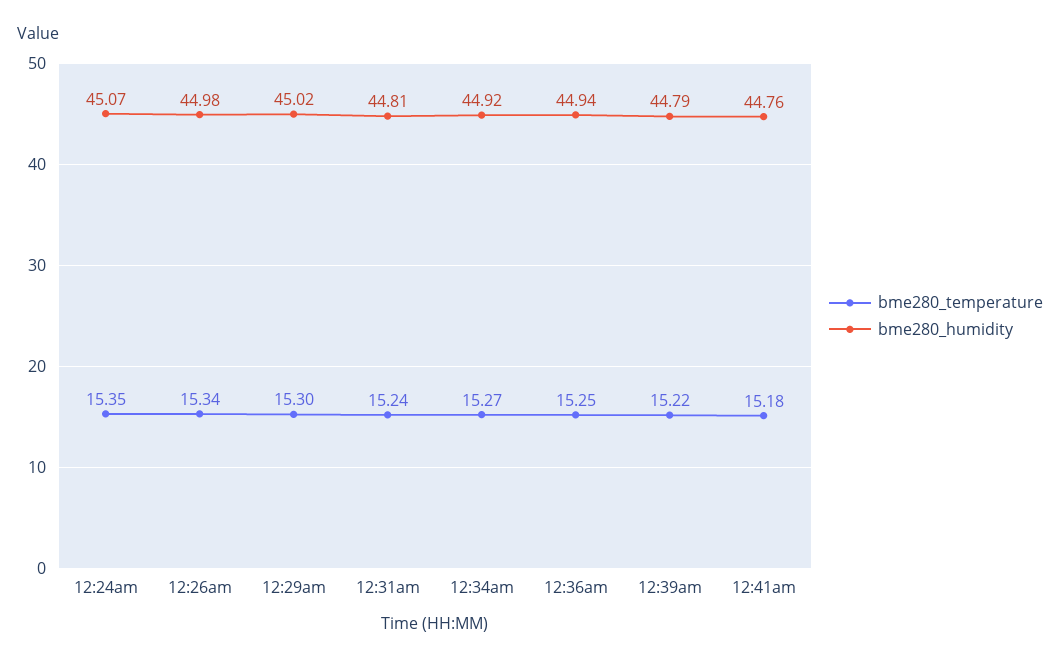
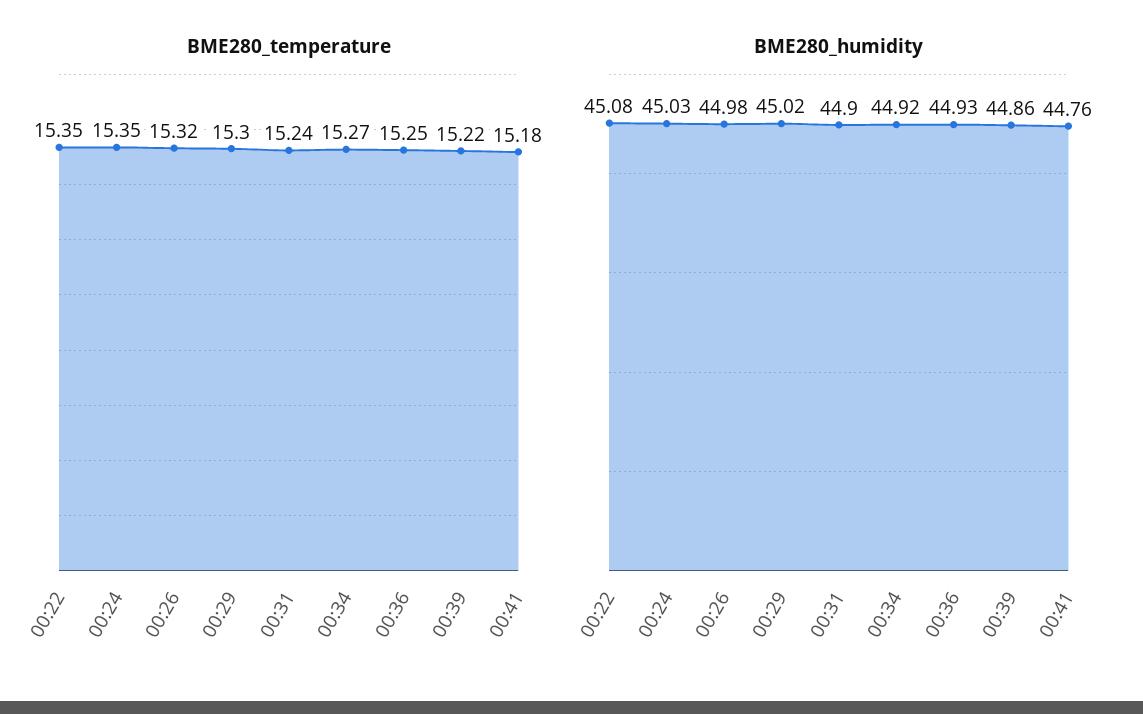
bme280_humidity, 12:24am: 45.07 -> 45.03
bme280_temperature, 12:26am: 15.34 -> 15.32
bme280_humidity, 12:31am: 44.81 -> 44.9
bme280_humidity, 12:36am: 44.94 -> 44.93
bme280_humidity, 12:39am: 44.79 -> 44.86
bme280_temperature, 00:22: none -> 15.35
bme280_humidity, 00:22: none -> 45.08

